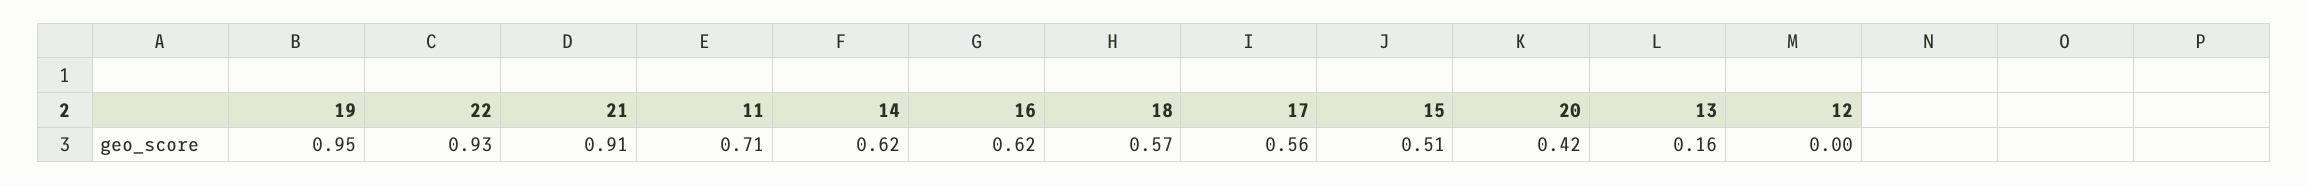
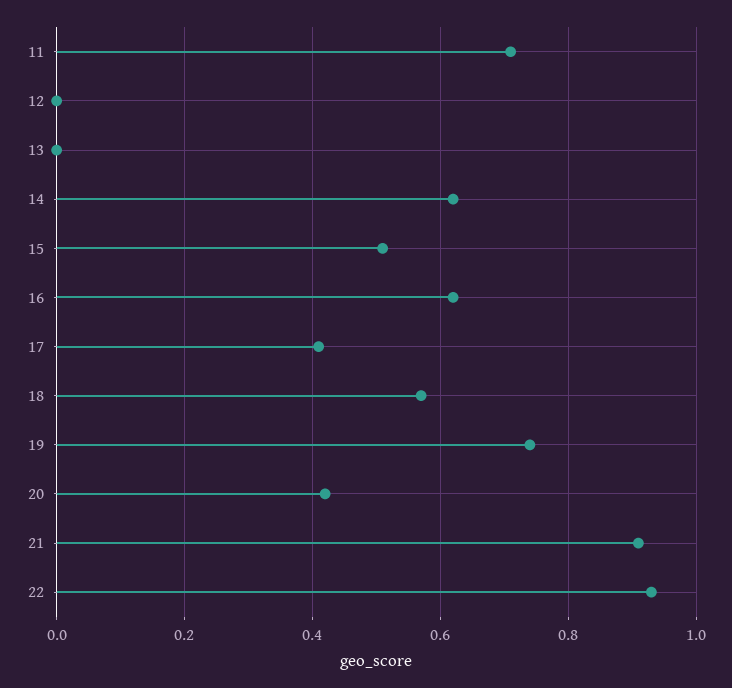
19: 0.95 -> 0.75
17: 0.56 -> 0.4
13: 0.16 -> 0

